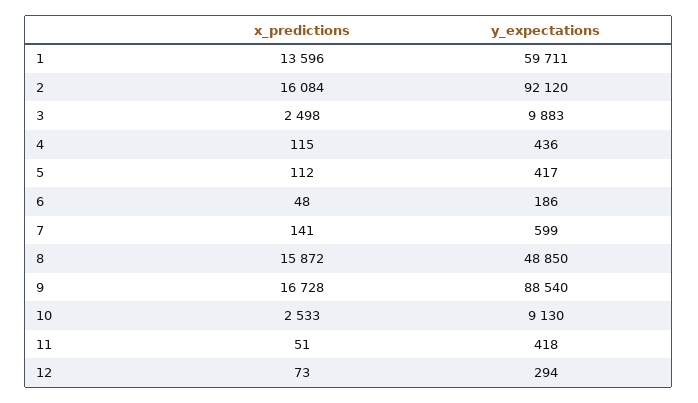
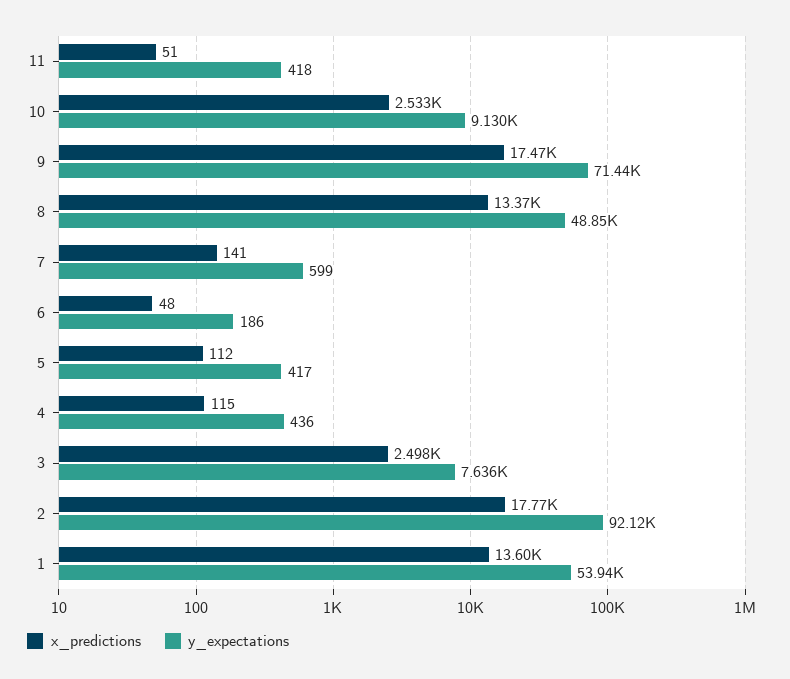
y_expectations, 1: 59711 -> 53940
x_predictions, 2: 16084 -> 17770
y_expectations, 3: 9883 -> 7636
x_predictions, 8: 15872 -> 13370
x_predictions, 9: 16728 -> 17470
y_expectations, 9: 88540 -> 71440
x_predictions, 12: 73 -> none
y_expectations, 12: 294 -> none

